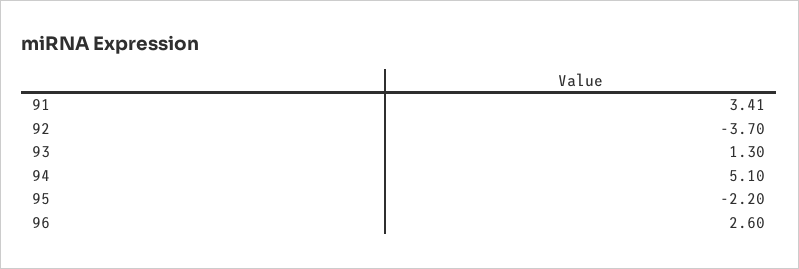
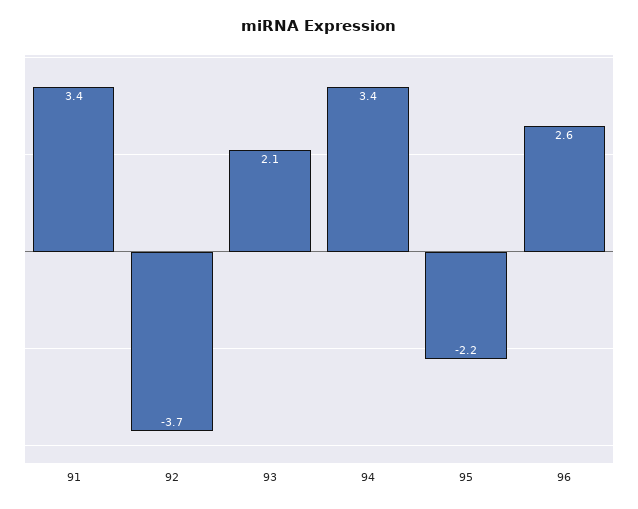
91: 3.41 -> 3.4
93: 1.3 -> 2.1
94: 5.1 -> 3.4

